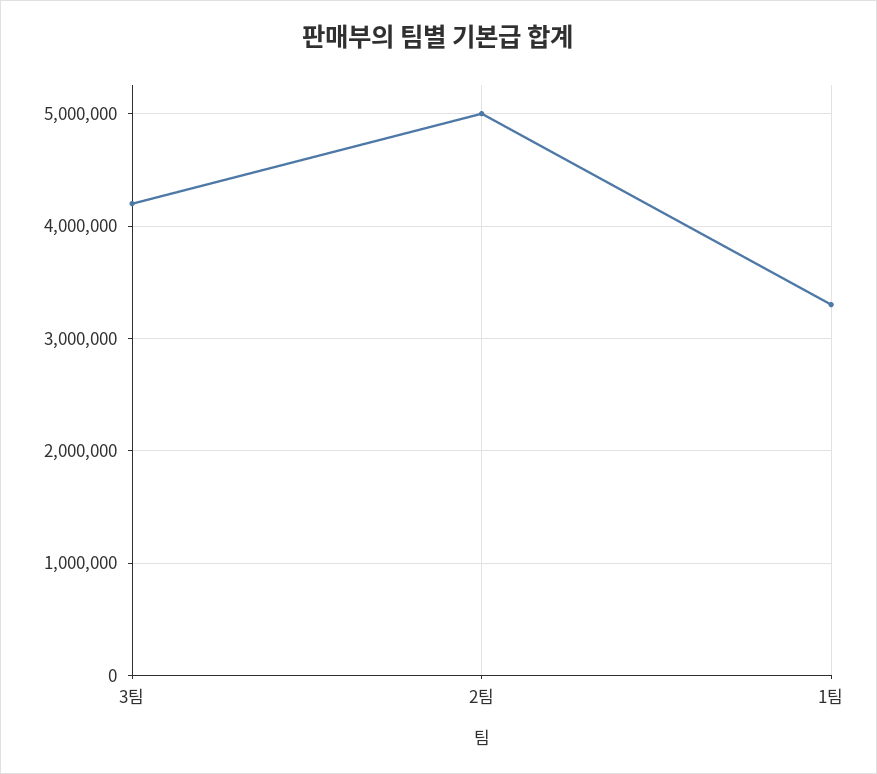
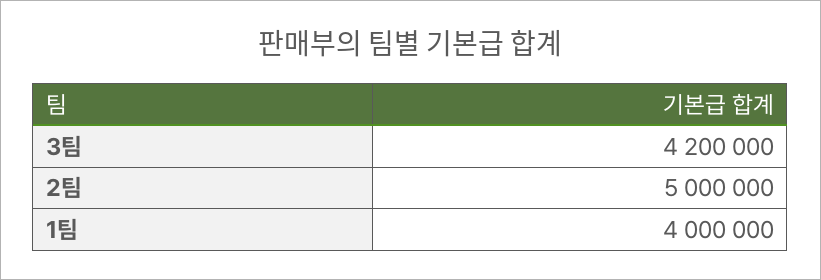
1팀: 3300000 -> 4000000

